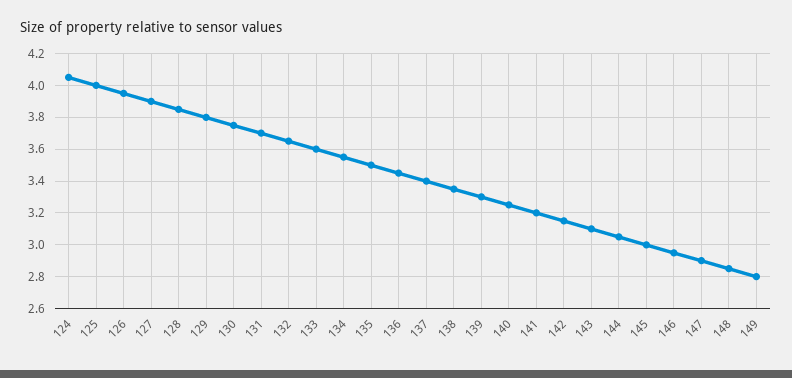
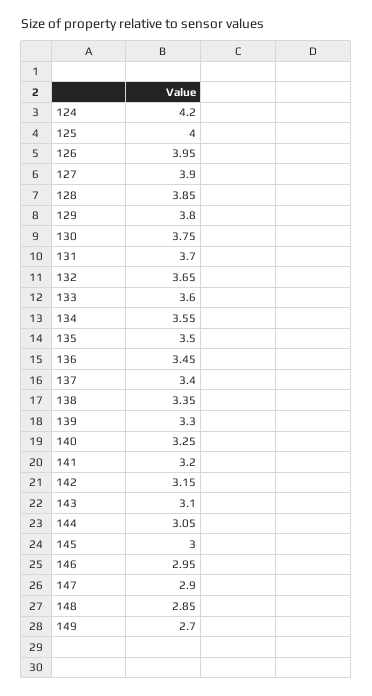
124: 4.05 -> 4.2
149: 2.8 -> 2.7

